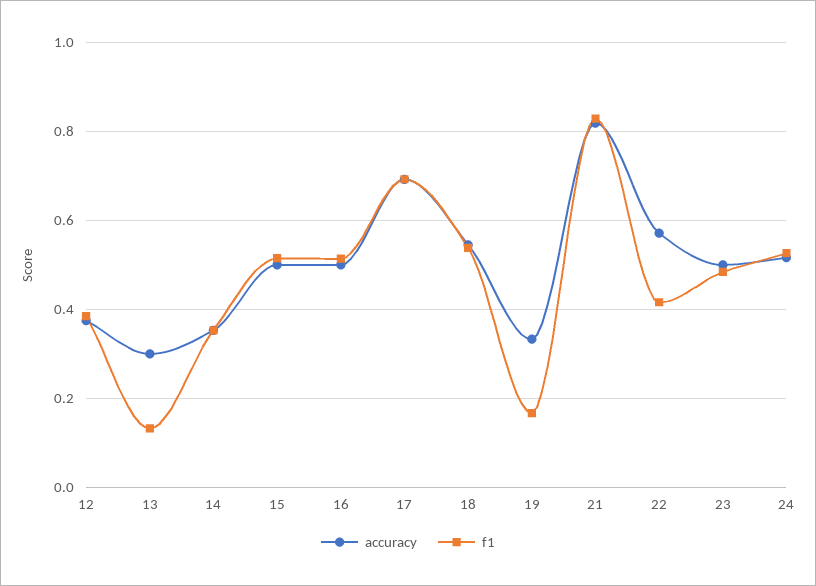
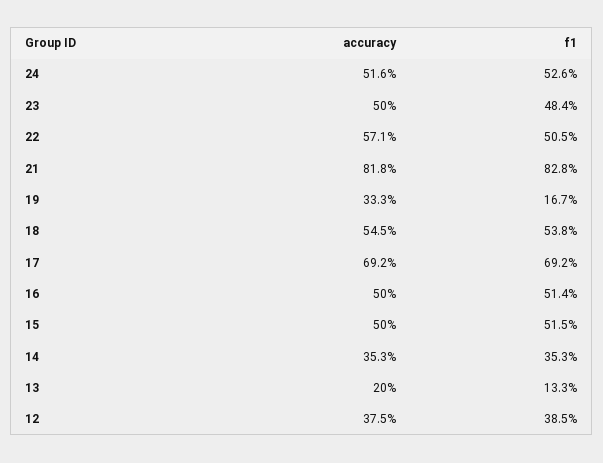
accuracy, 13: 0.3 -> 0.2
f1, 22: 0.42 -> 0.505

